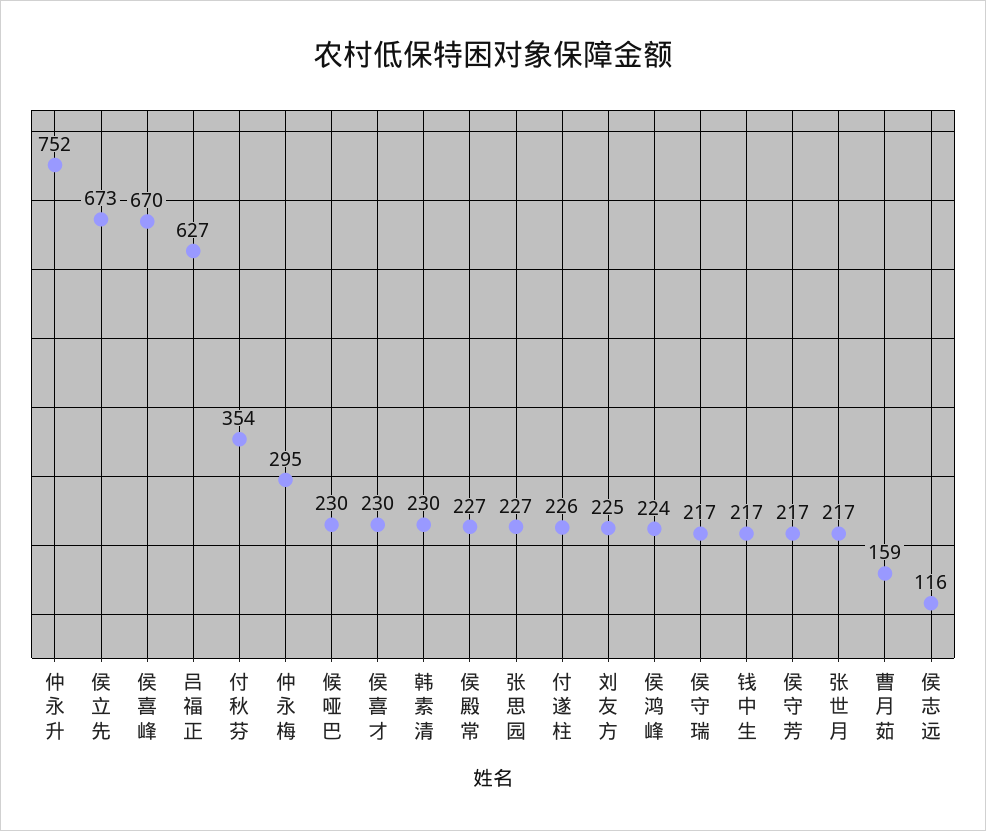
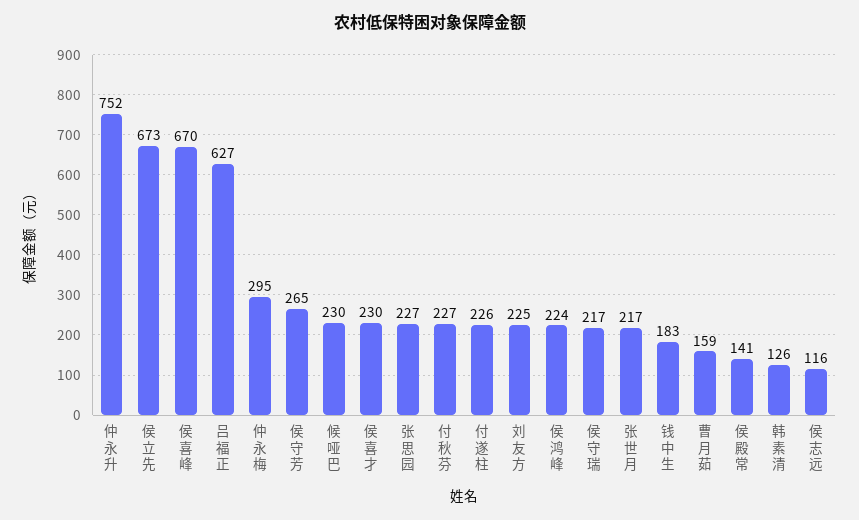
付秋芬: 354 -> 227
韩素清: 230 -> 126
侯殿常: 227 -> 141
钱中生: 217 -> 183
侯守芳: 217 -> 265

